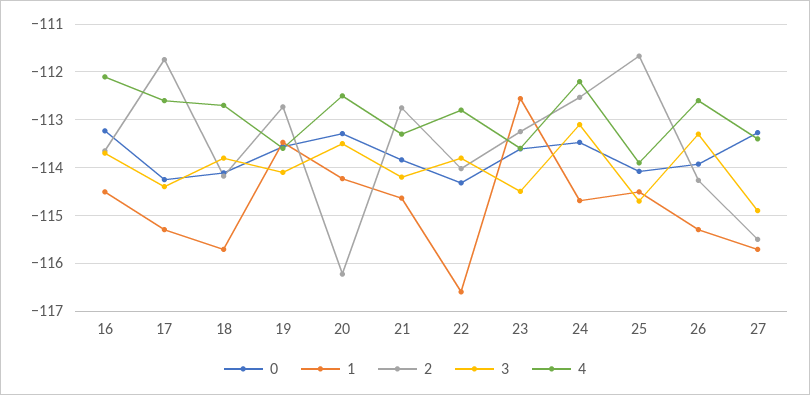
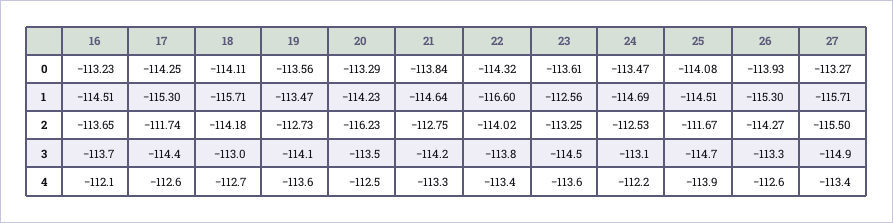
3, 18: -113.8 -> -113
4, 22: -112.8 -> -113.4

